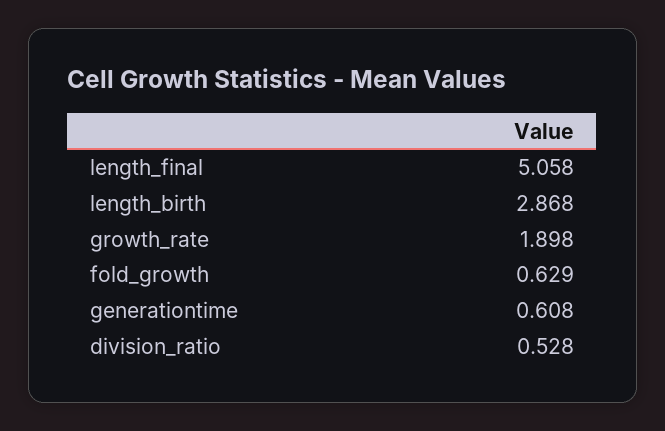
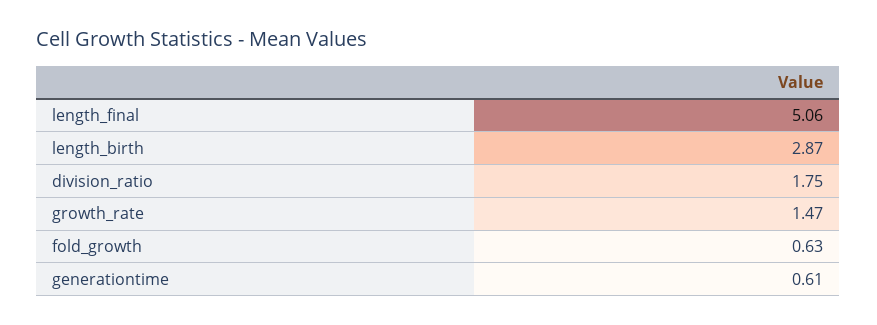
growth_rate: 1.898 -> 1.47
division_ratio: 0.528 -> 1.75

